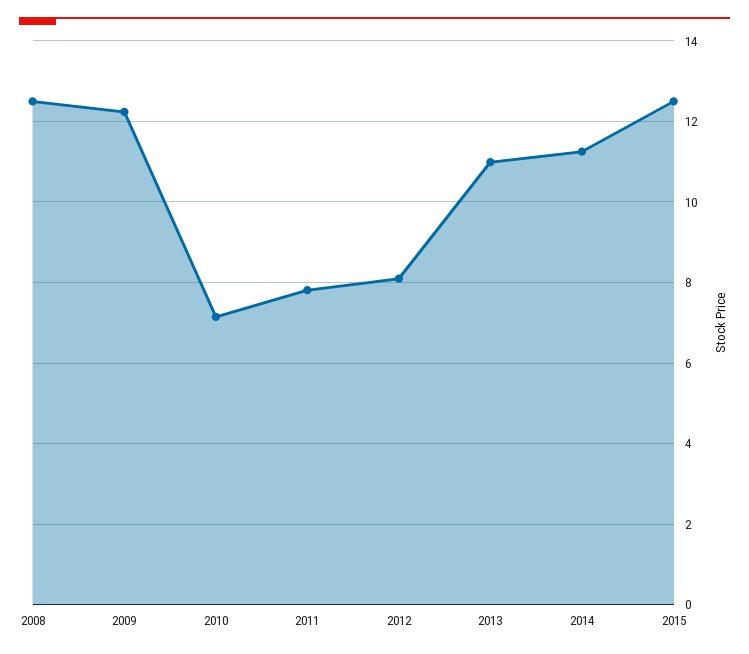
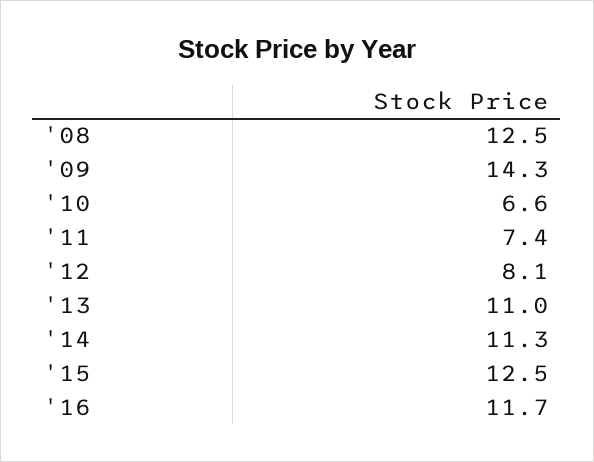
2009: 12.2 -> 14.3
2010: 7.2 -> 6.6
2011: 7.8 -> 7.4
'16: none -> 11.7

